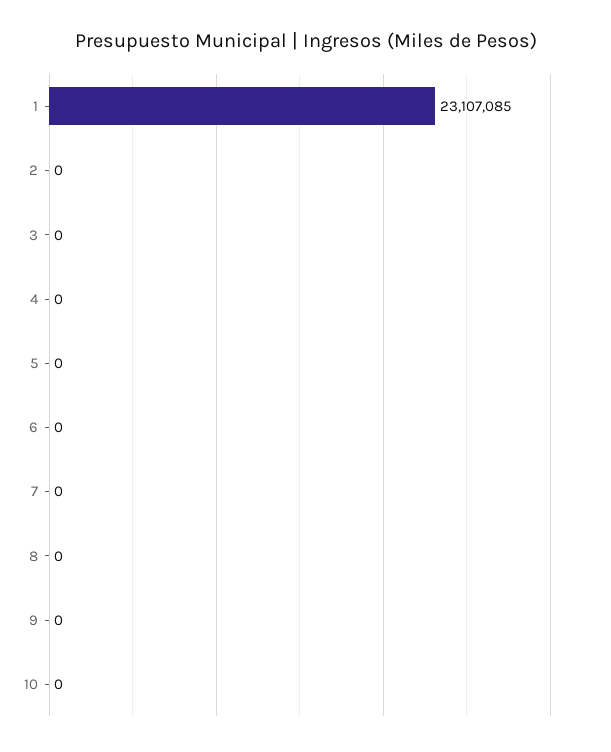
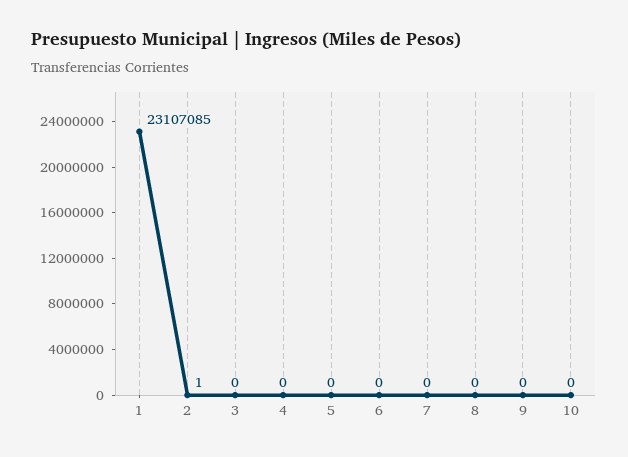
2: 0 -> 1

